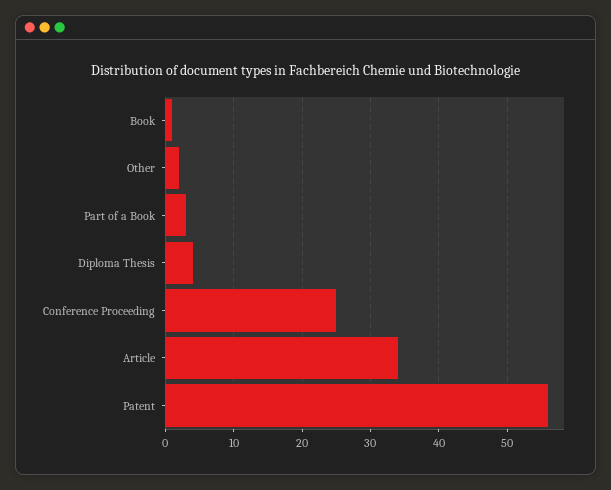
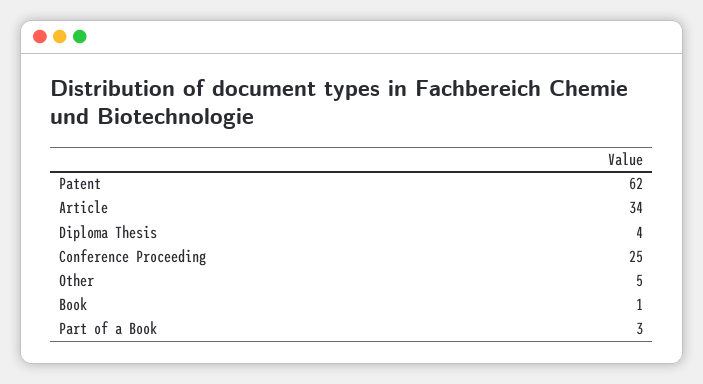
Other: 2 -> 5
Patent: 56 -> 62

